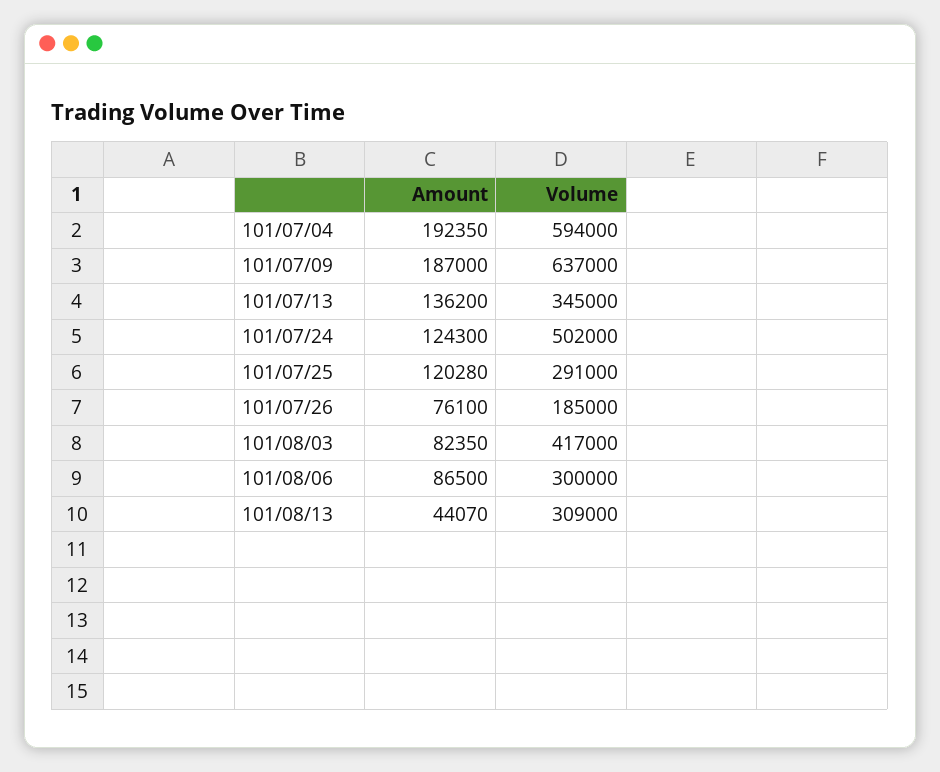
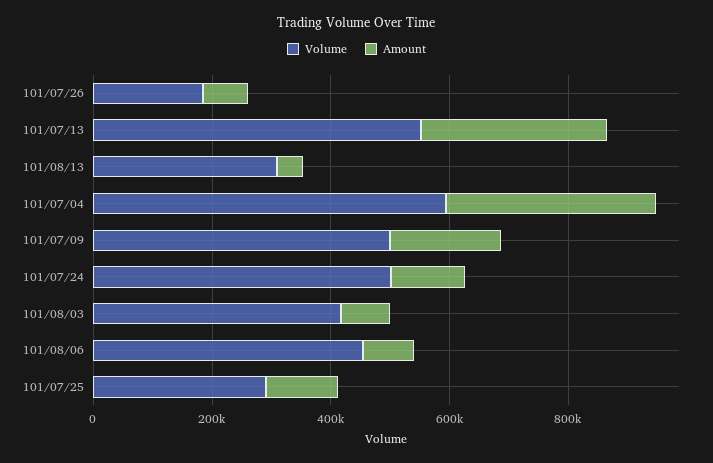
Amount, 101/07/04: 192350 -> 350000
Volume, 101/07/09: 637000 -> 500000
Amount, 101/07/13: 136200 -> 300000
Volume, 101/07/13: 345000 -> 550000
Volume, 101/08/06: 300000 -> 450000

